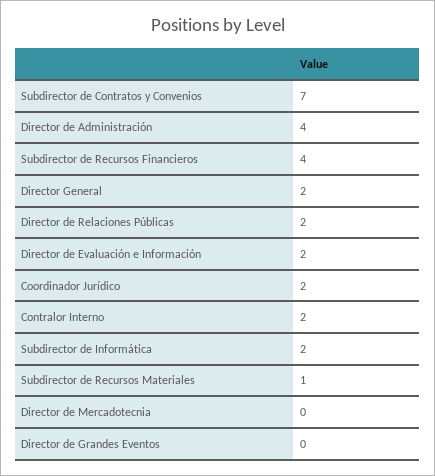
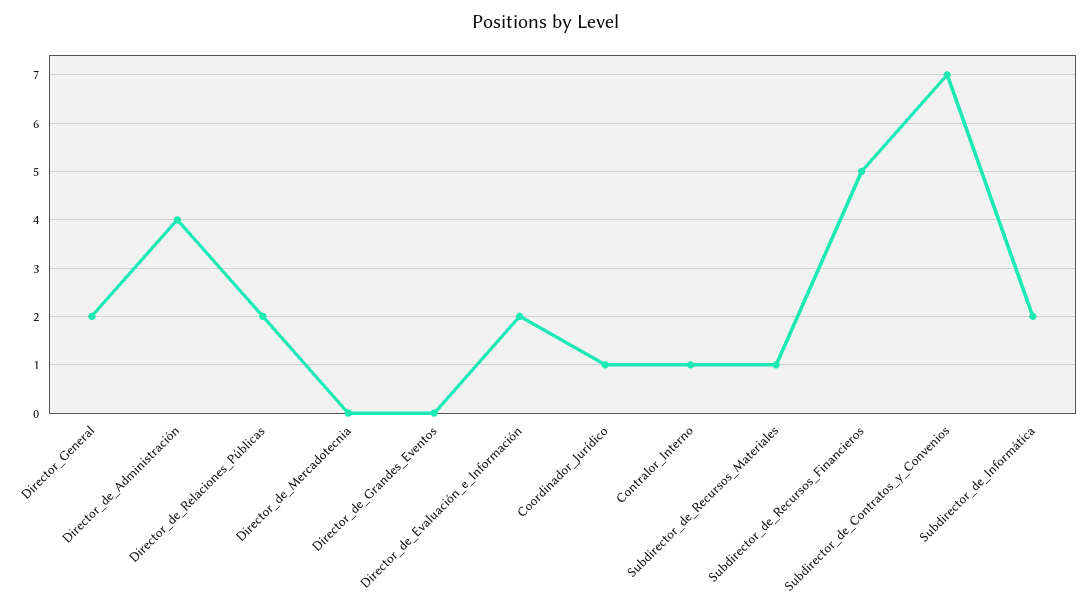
Subdirector de Recursos Financieros: 4 -> 5
Coordinador Jurídico: 2 -> 1
Contralor Interno: 2 -> 1

